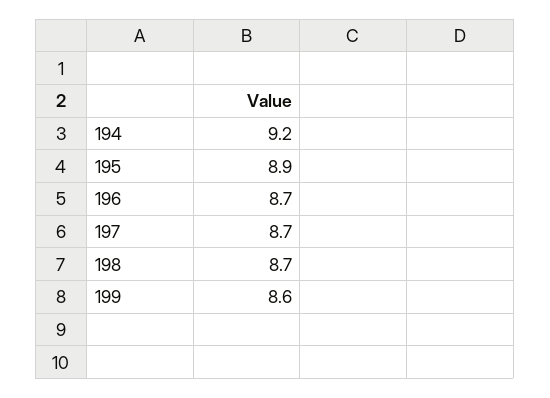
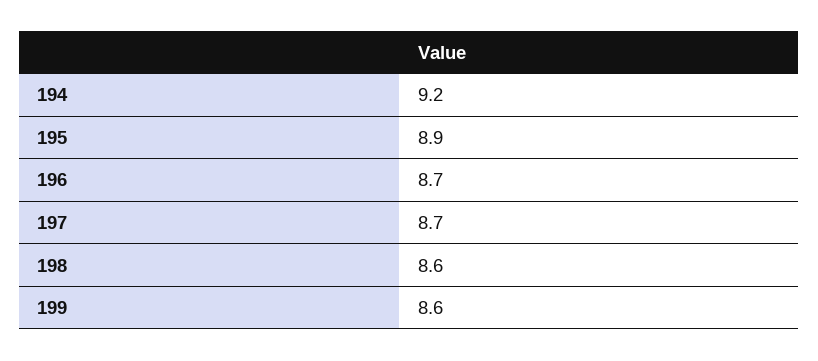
198: 8.7 -> 8.6

